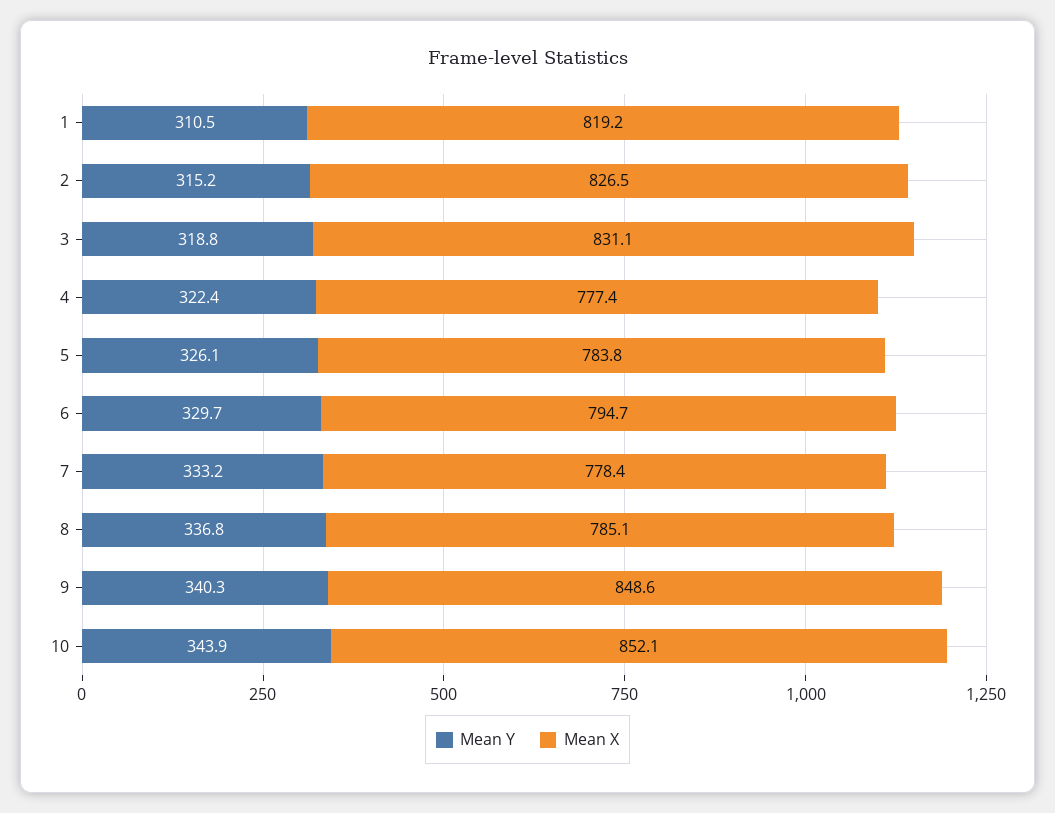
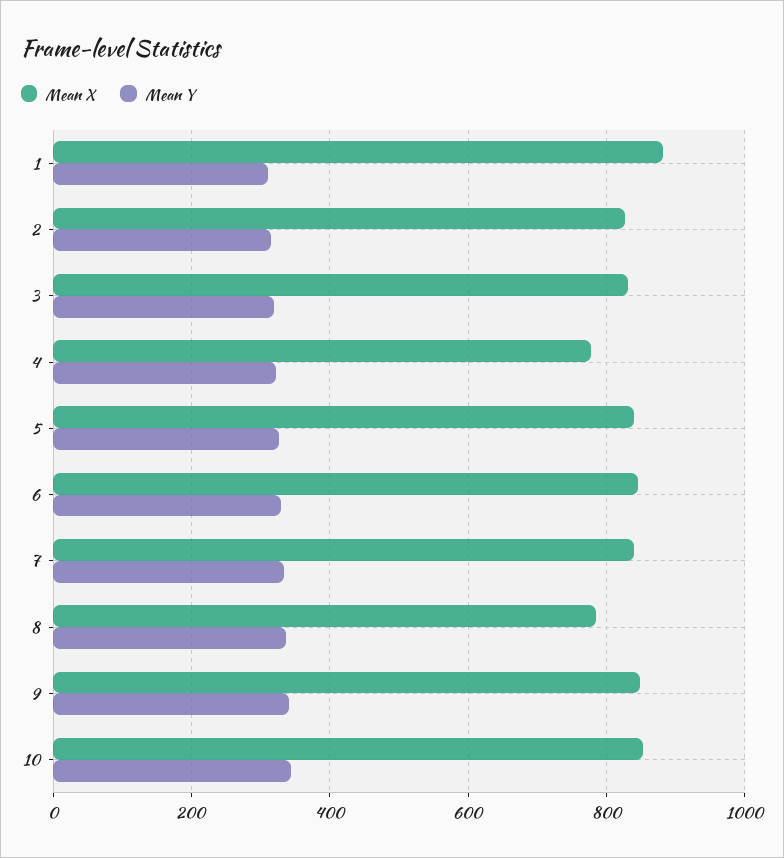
Mean X, 1: 819.2 -> 880
Mean X, 5: 783.8 -> 840
Mean X, 6: 794.7 -> 840
Mean X, 7: 778.4 -> 840

